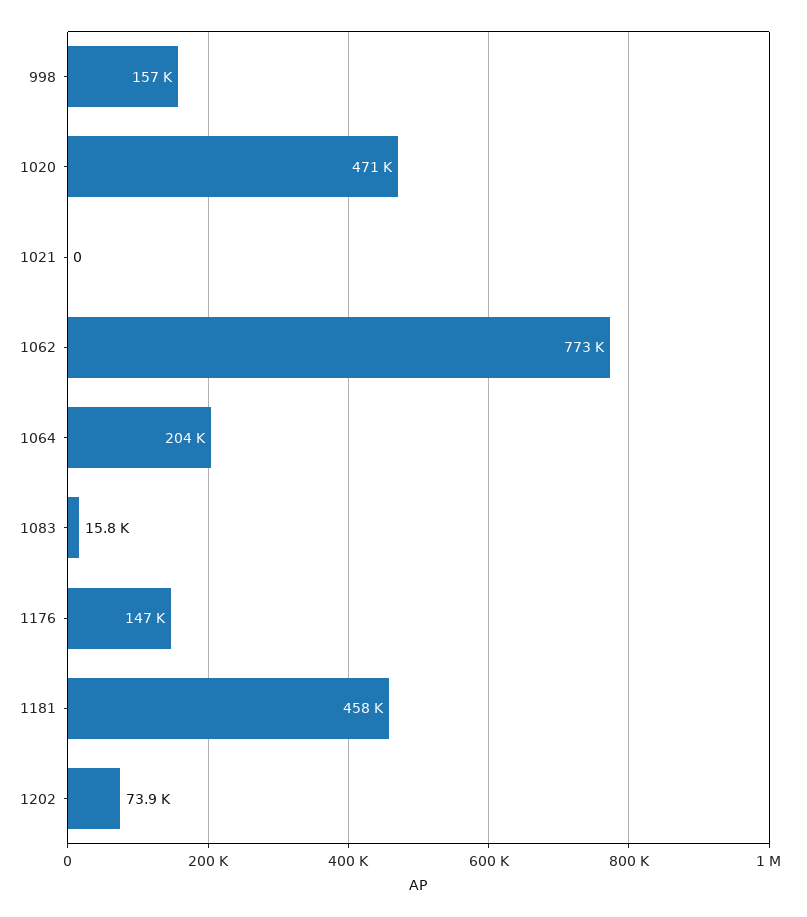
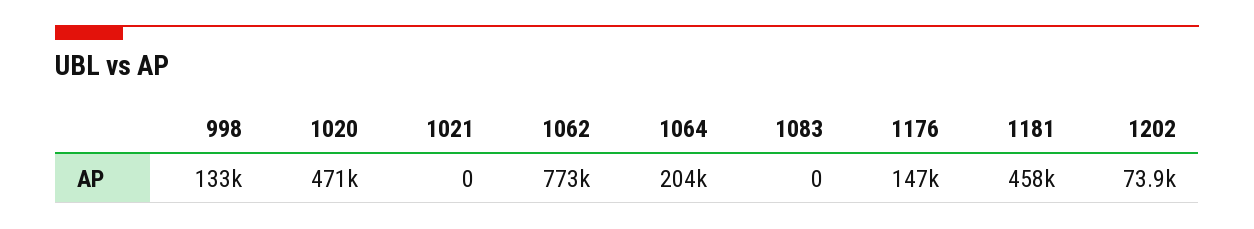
998: 157000 -> 133000
1083: 15800 -> 0

